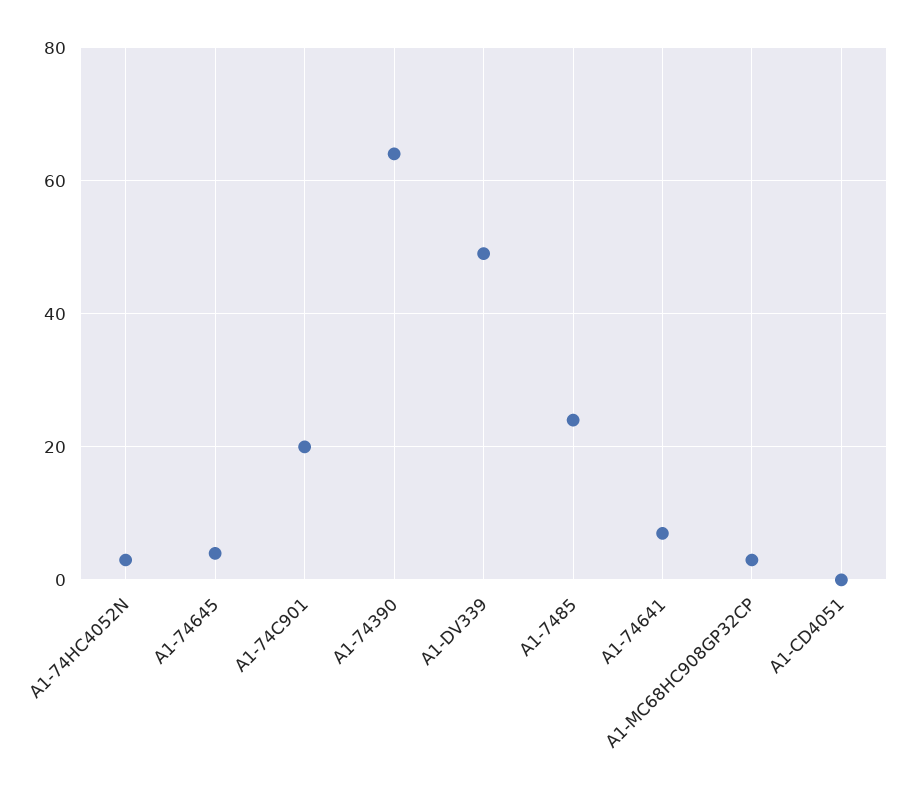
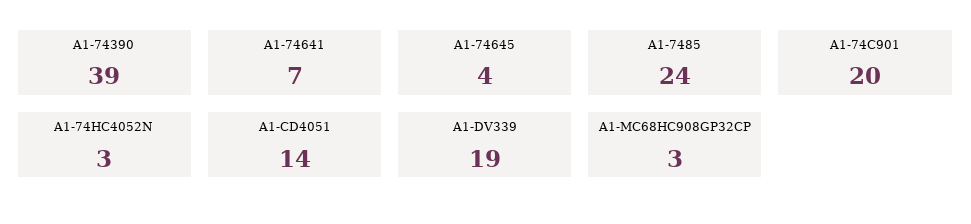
A1-74390: 65 -> 39
A1-DV339: 50 -> 19
A1-CD4051: 0 -> 14

